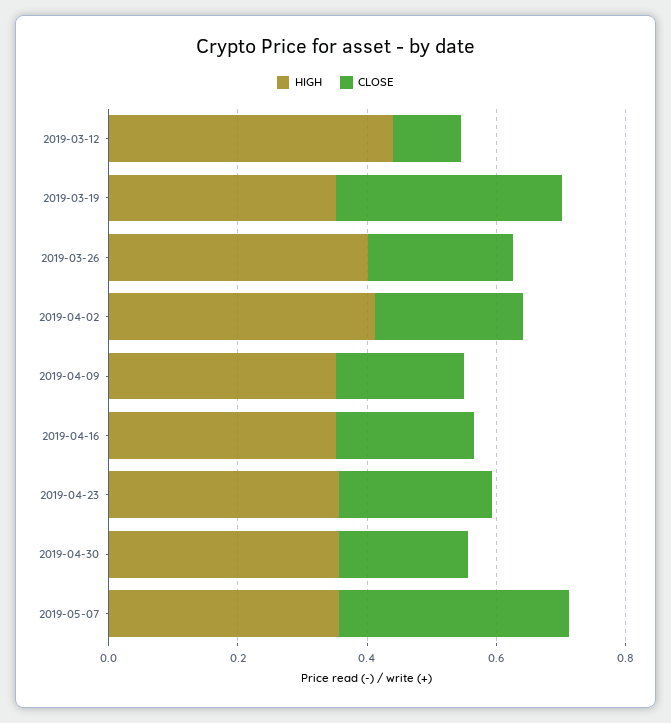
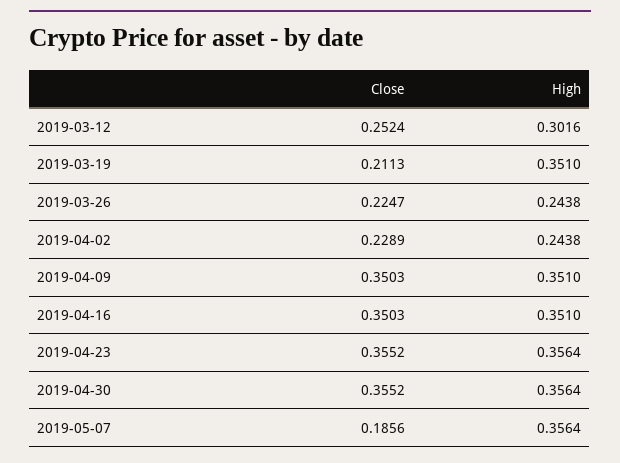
HIGH, 2019-03-12: 0.45 -> 0.3016
CLOSE, 2019-03-12: 0.1 -> 0.2524
CLOSE, 2019-03-19: 0.35 -> 0.2113
HIGH, 2019-03-26: 0.4 -> 0.2438
HIGH, 2019-04-02: 0.4 -> 0.2438
CLOSE, 2019-04-09: 0.2 -> 0.3503
CLOSE, 2019-04-16: 0.2 -> 0.3503
CLOSE, 2019-04-23: 0.25 -> 0.3552
CLOSE, 2019-04-30: 0.2 -> 0.3552
CLOSE, 2019-05-07: 0.35 -> 0.1856

